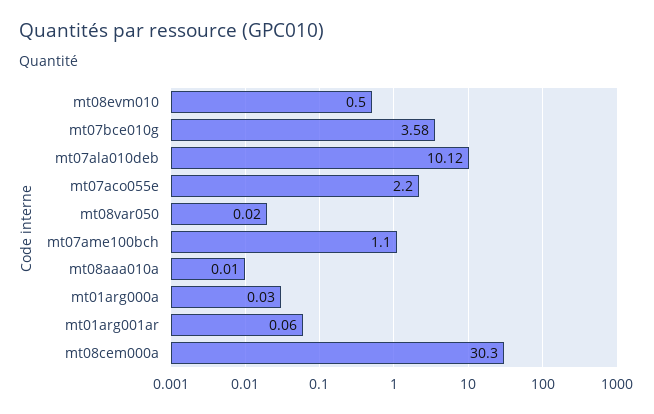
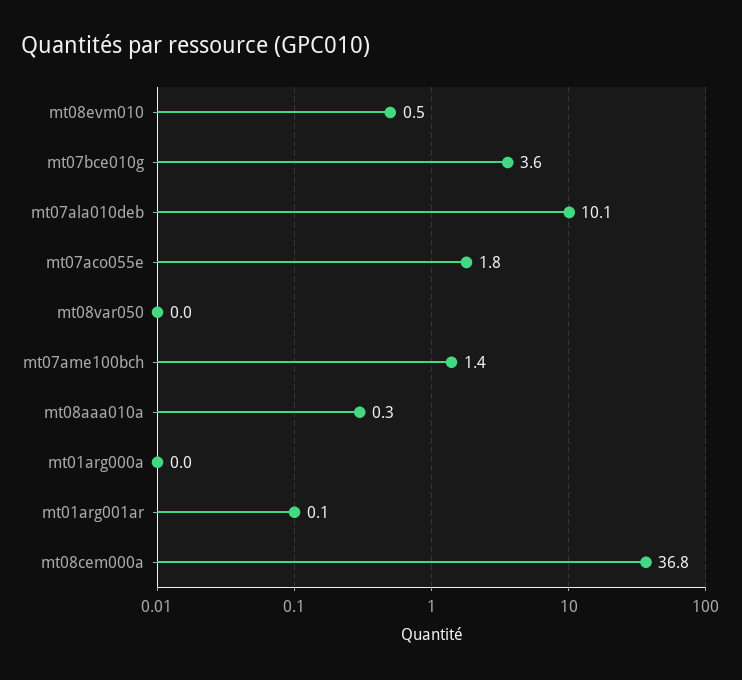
mt07aco055e: 2.2 -> 1.8
mt07ame100bch: 1.1 -> 1.4
mt08aaa010a: 0.01 -> 0.3
mt08cem000a: 30.3 -> 36.8

